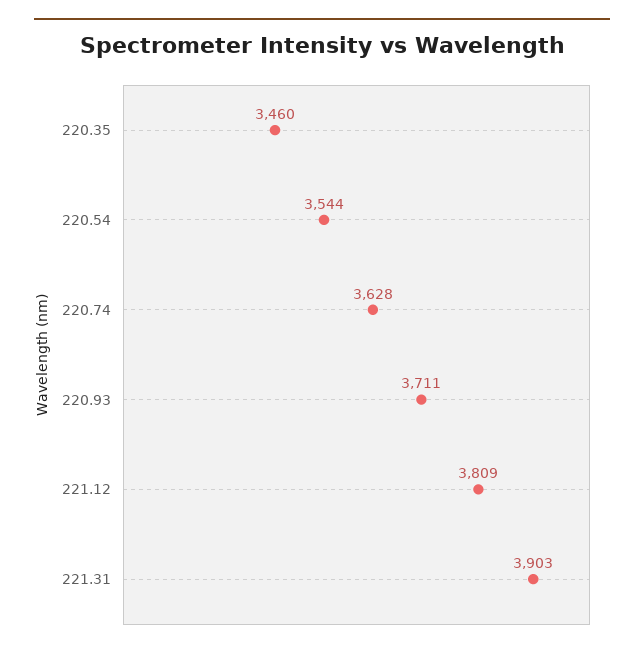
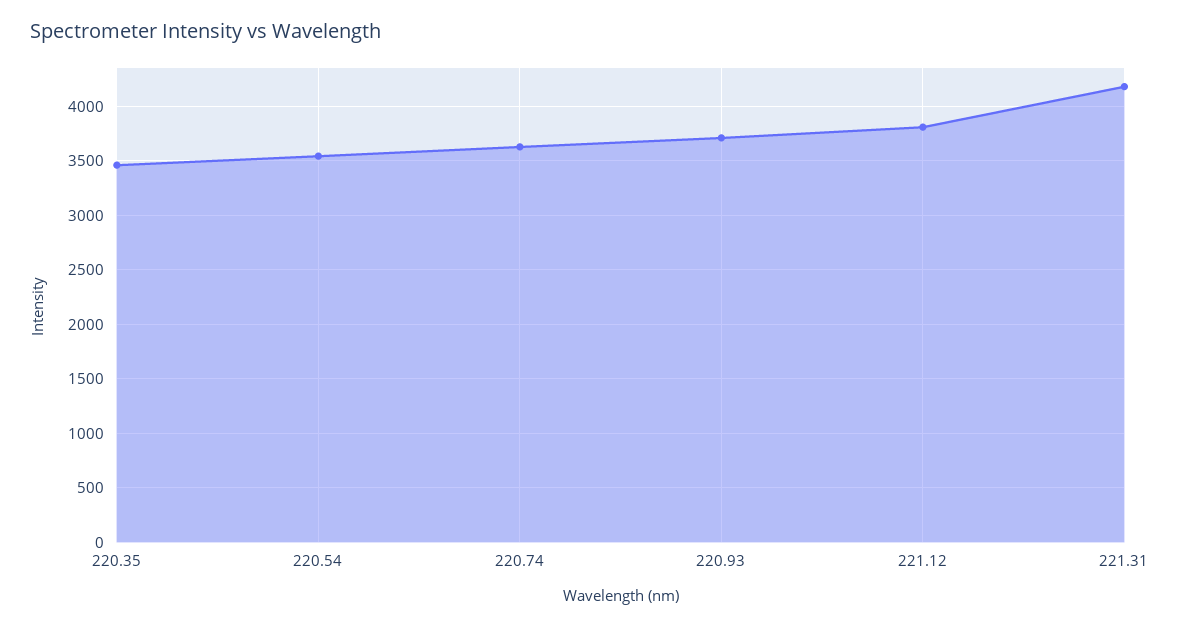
221.31: 3903 -> 4200

